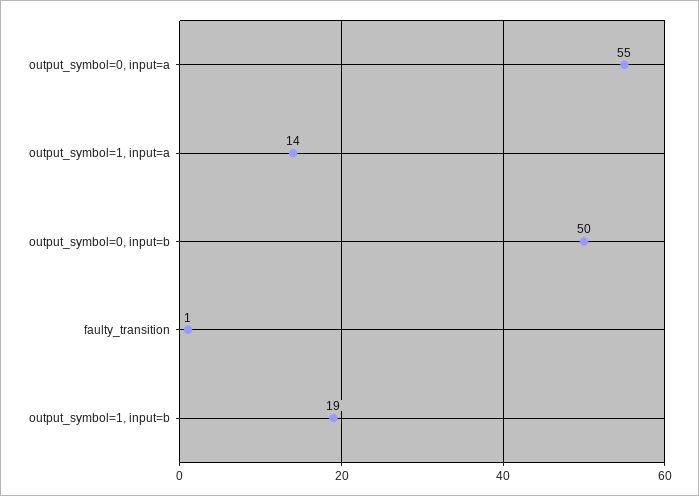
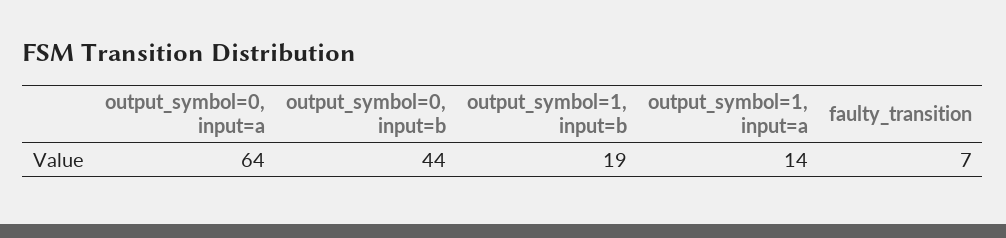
output_symbol=0, input=a: 55 -> 64
output_symbol=0, input=b: 50 -> 44
faulty_transition: 1 -> 7

